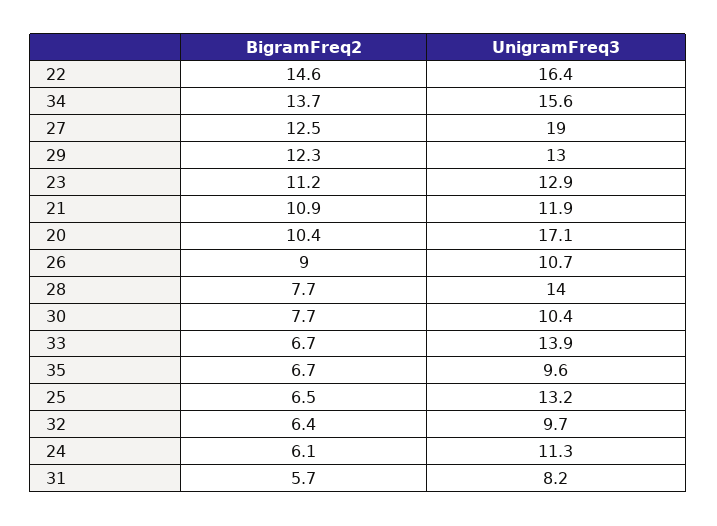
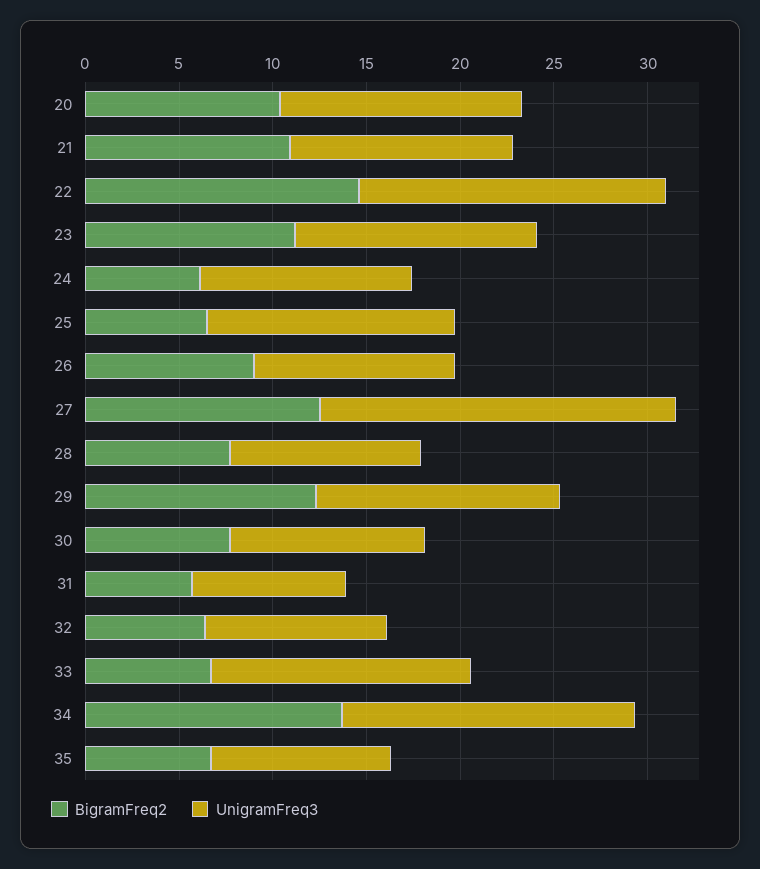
UnigramFreq3, 20: 17.1 -> 13
UnigramFreq3, 28: 14 -> 10

